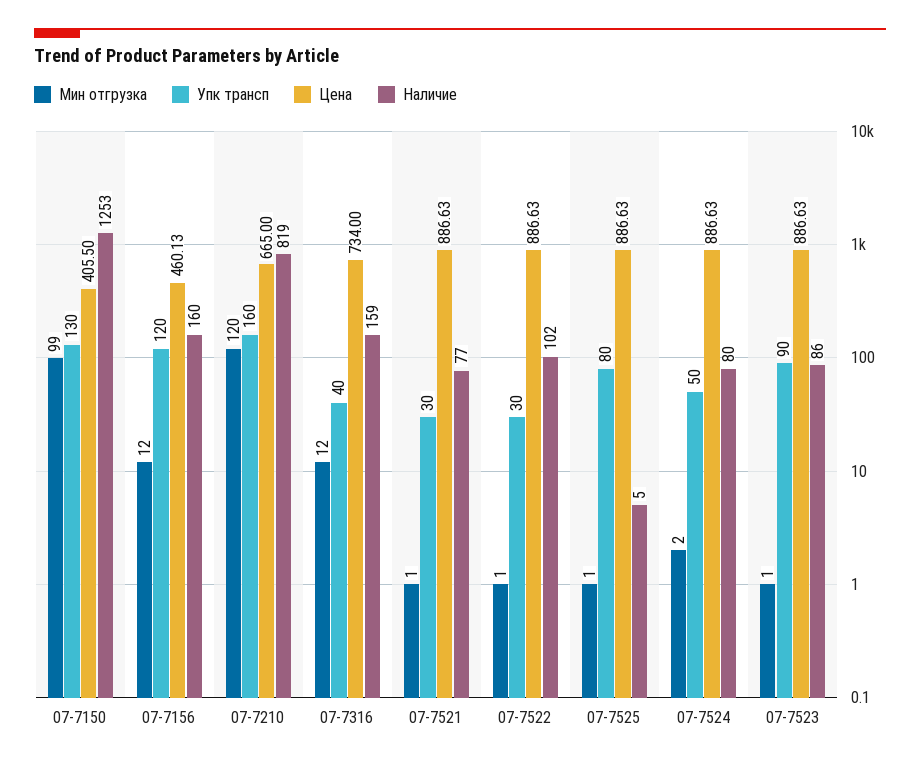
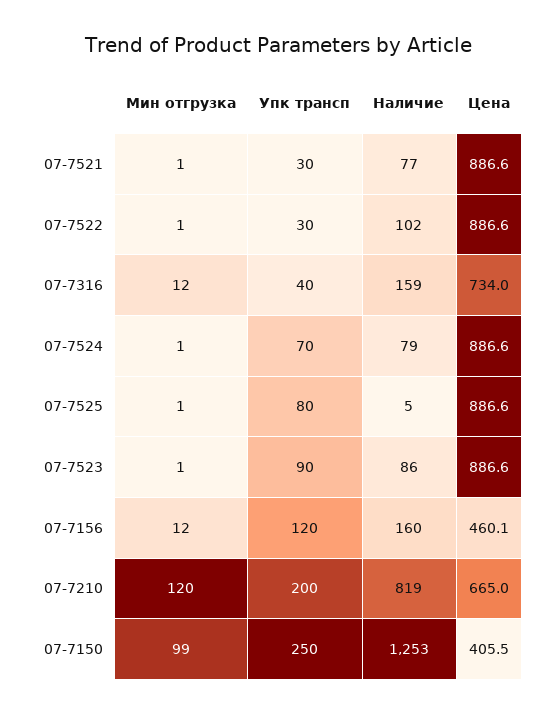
Упк трансп, 07-7150: 130 -> 250
Упк трансп, 07-7210: 160 -> 200
Мин отгрузка, 07-7524: 2 -> 1
Упк трансп, 07-7524: 50 -> 70
Наличие, 07-7524: 80 -> 79

